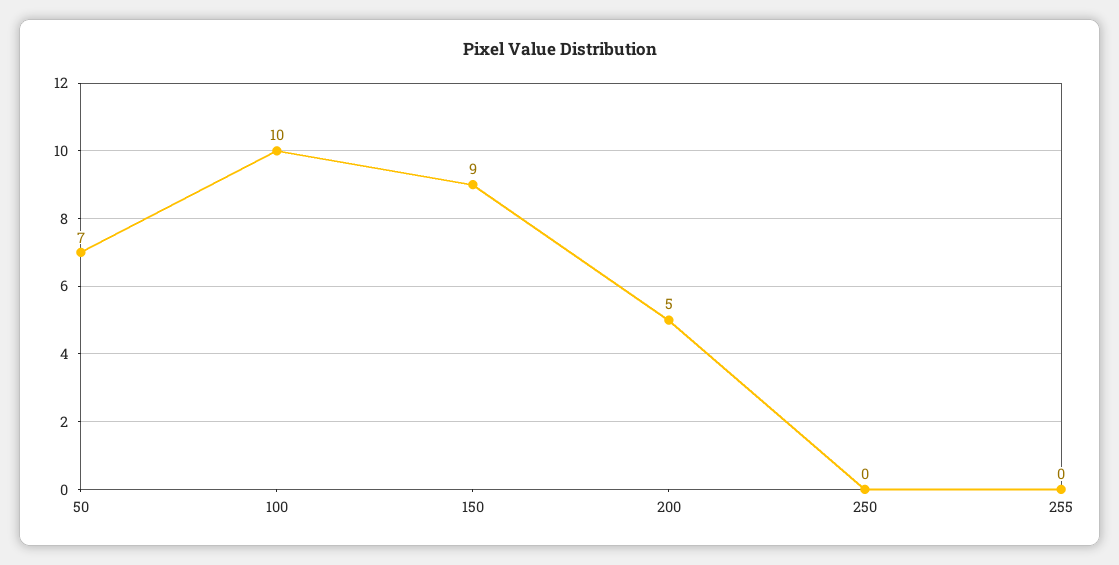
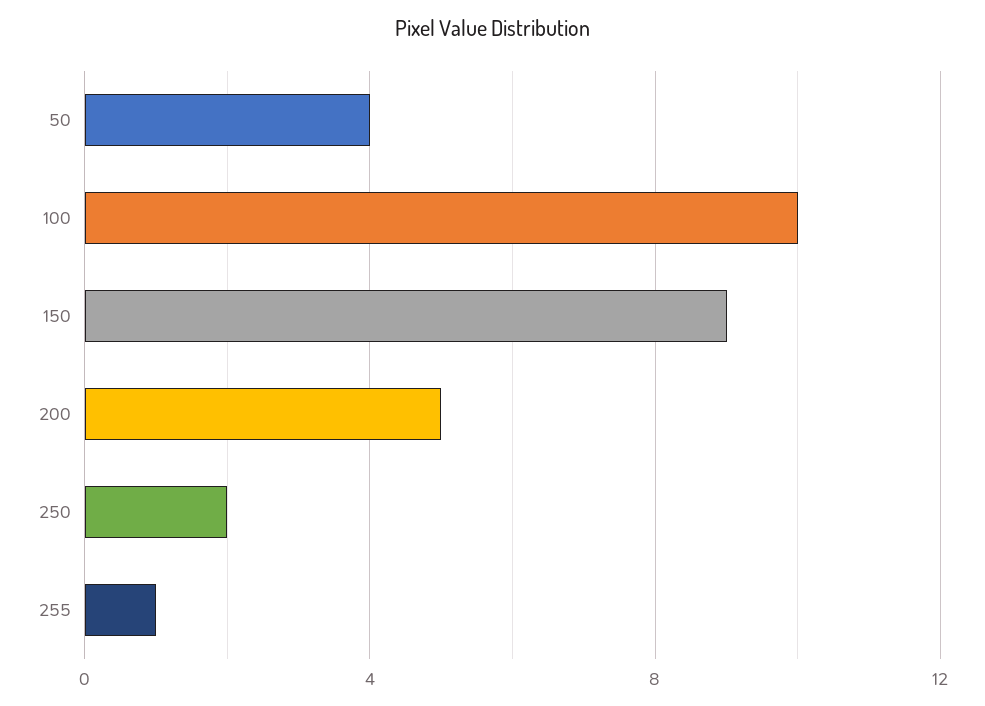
50: 7 -> 4
250: 0 -> 2
255: 0 -> 1

